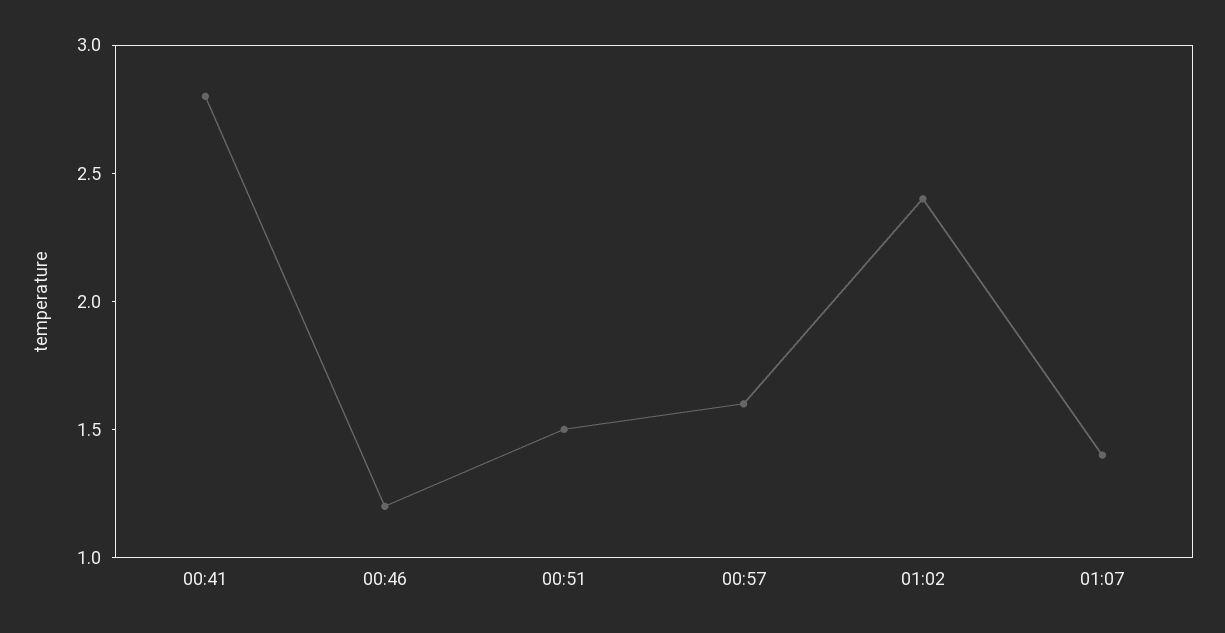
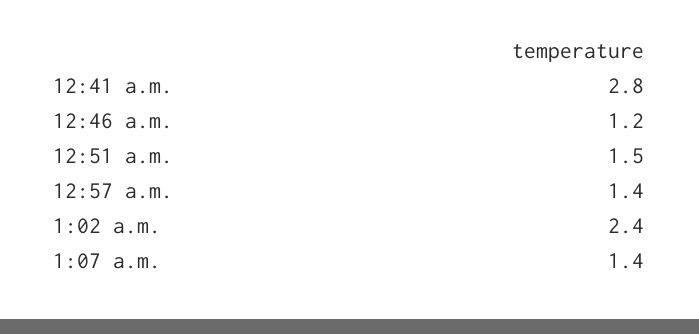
00:57: 1.6 -> 1.4

